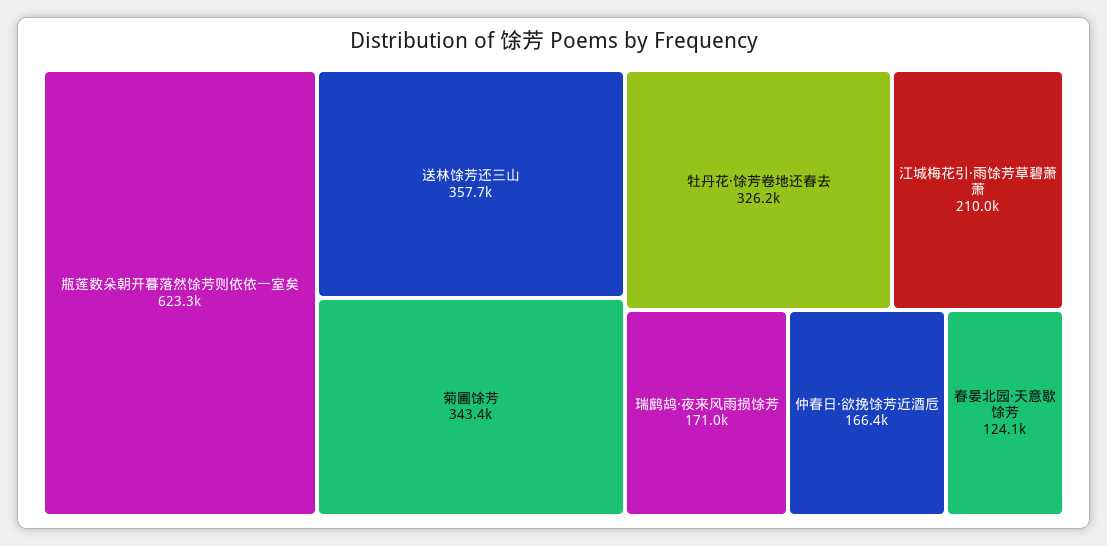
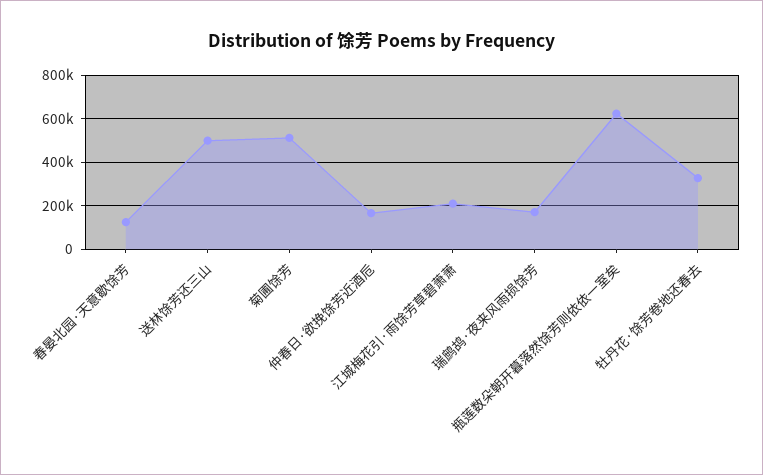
送林馀芳还三山: 357700 -> 500000
菊圃馀芳: 343400 -> 500000

